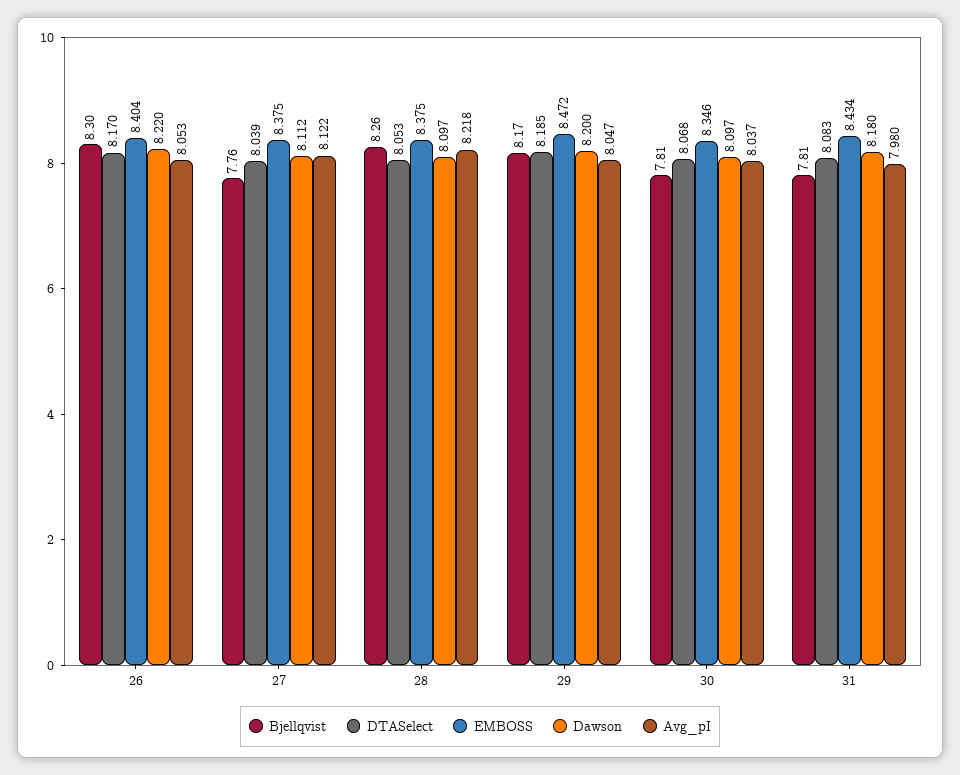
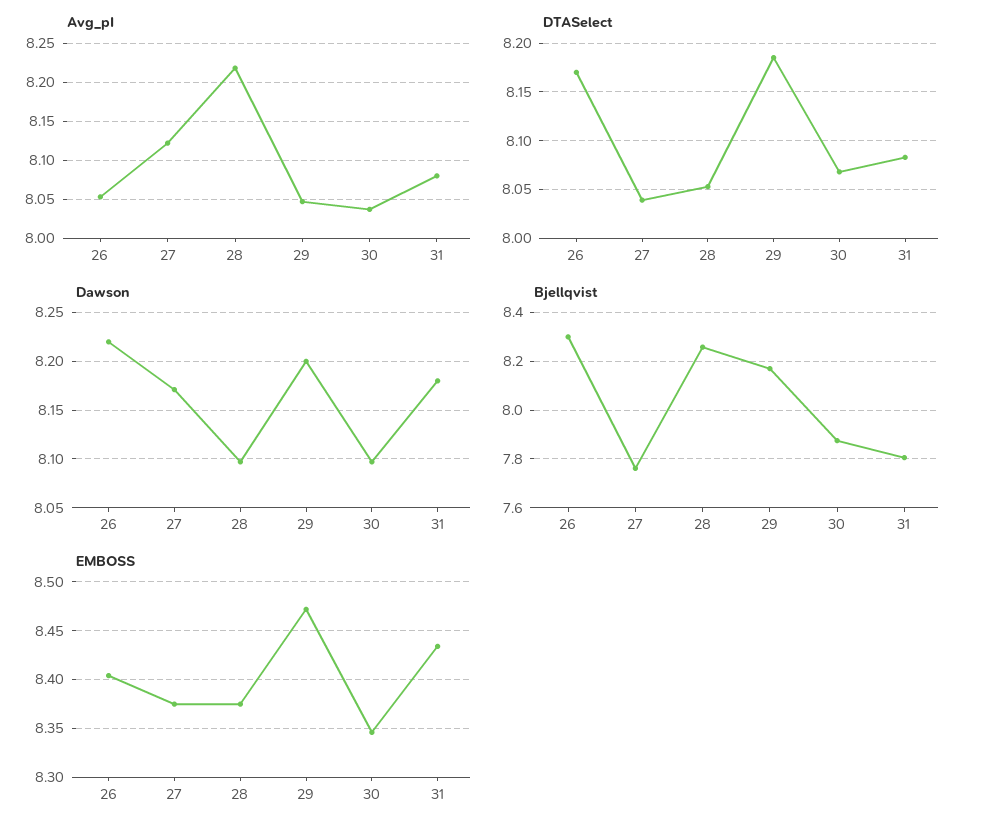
Dawson, 27: 8.112 -> 8.17
Bjellqvist, 30: 7.81 -> 7.875
Avg_pI, 31: 7.98 -> 8.08

